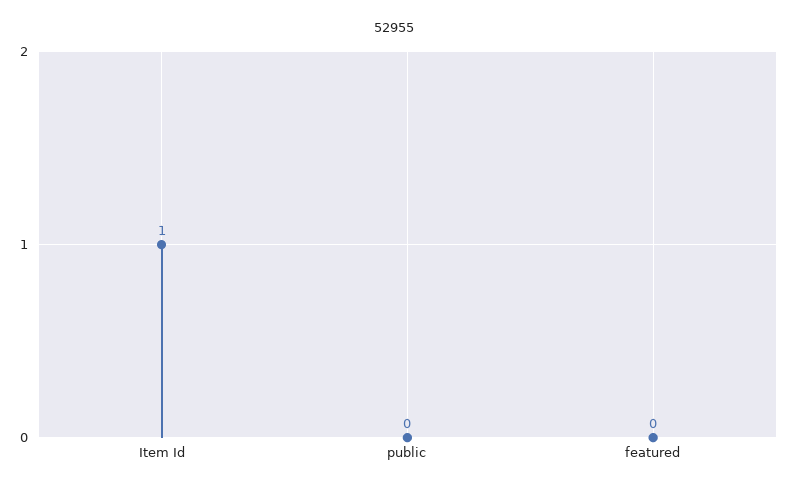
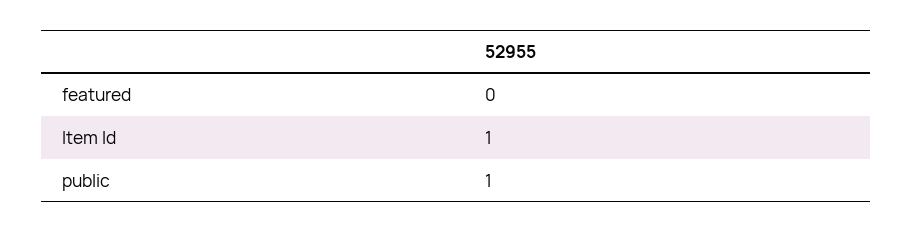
public: 0 -> 1

